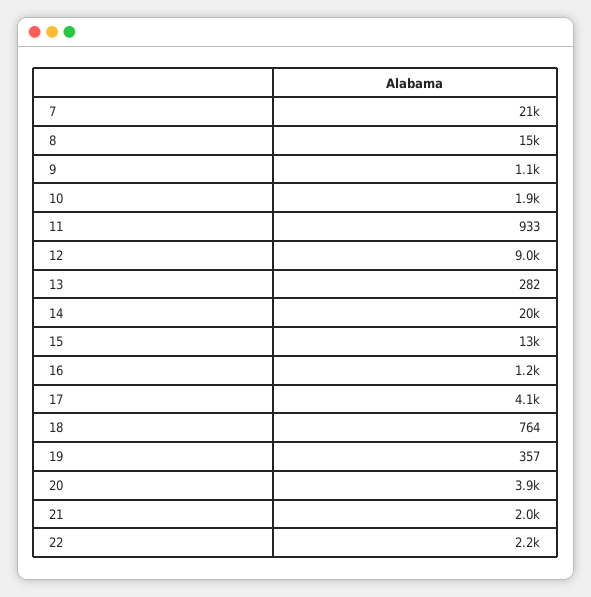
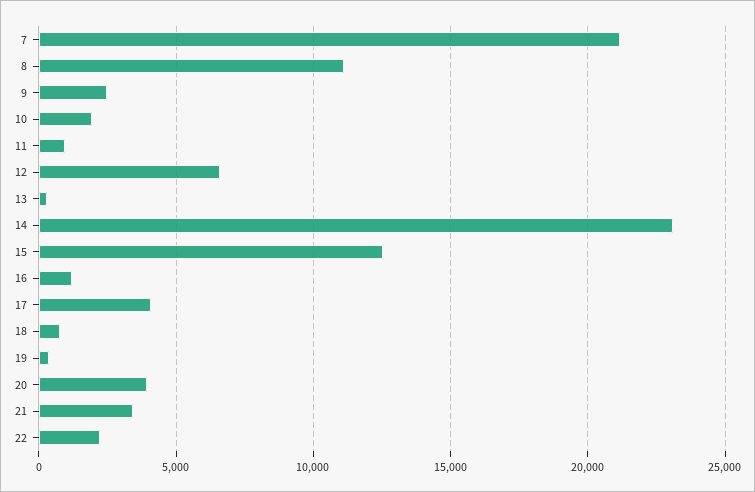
8: 15000 -> 11000
9: 1100 -> 2500
12: 9000 -> 6500
14: 20000 -> 23000
21: 2000 -> 3500

